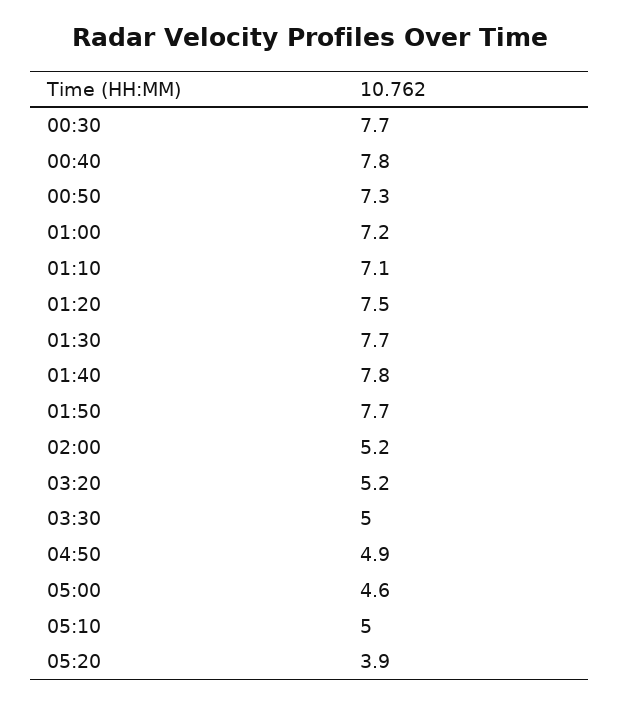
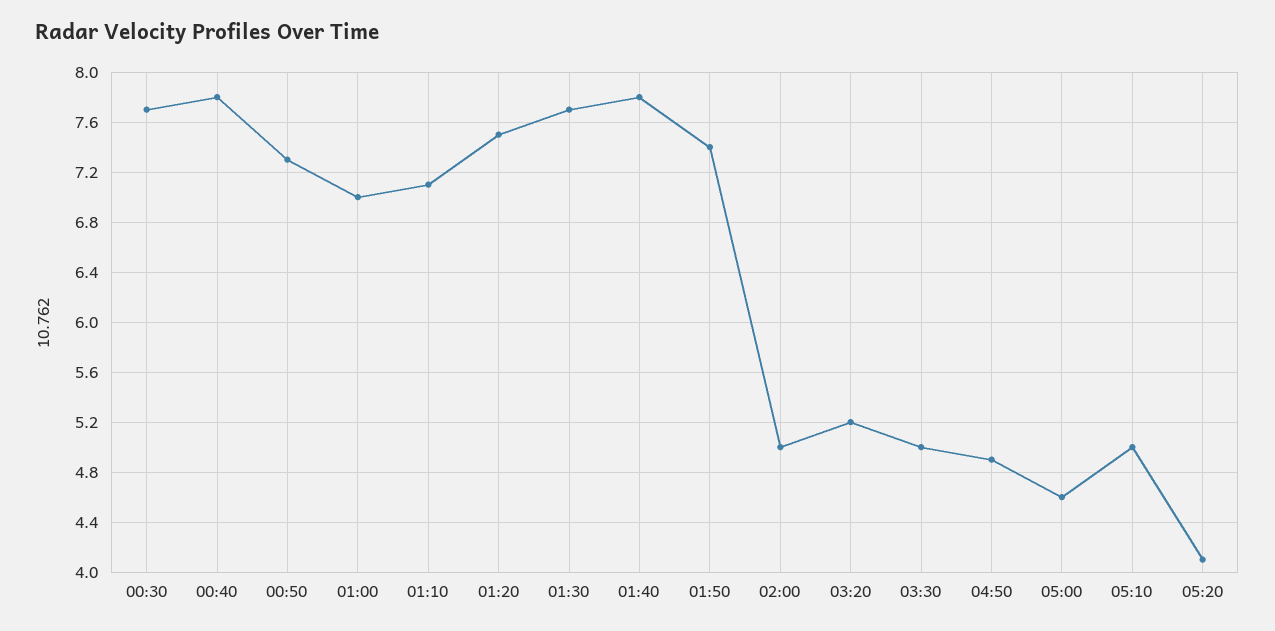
01:00: 7.2 -> 7
01:50: 7.7 -> 7.4
02:00: 5.2 -> 5
05:20: 3.9 -> 4.1

